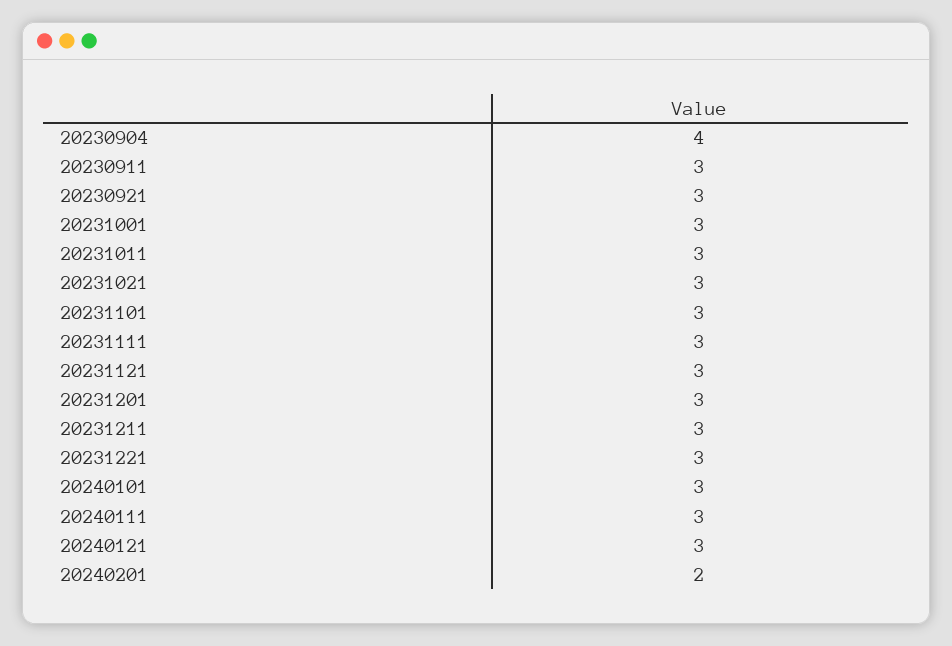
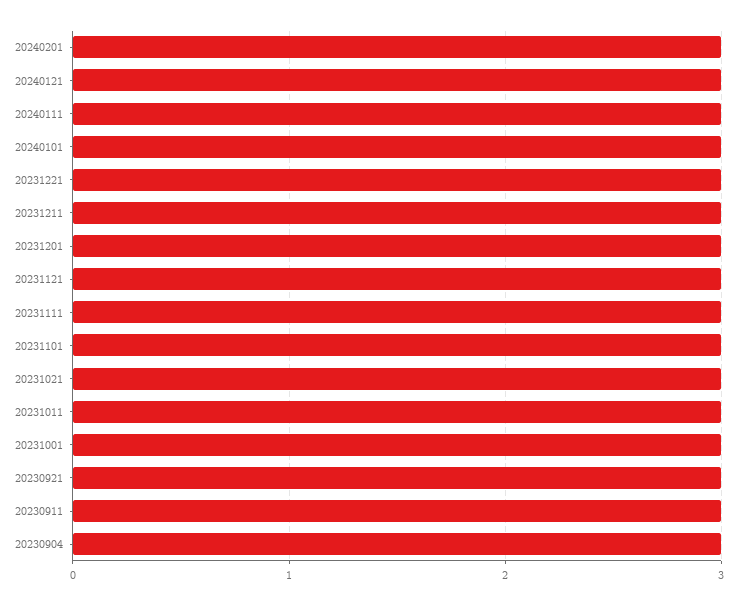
20230904: 4 -> 3
20240201: 2 -> 3

